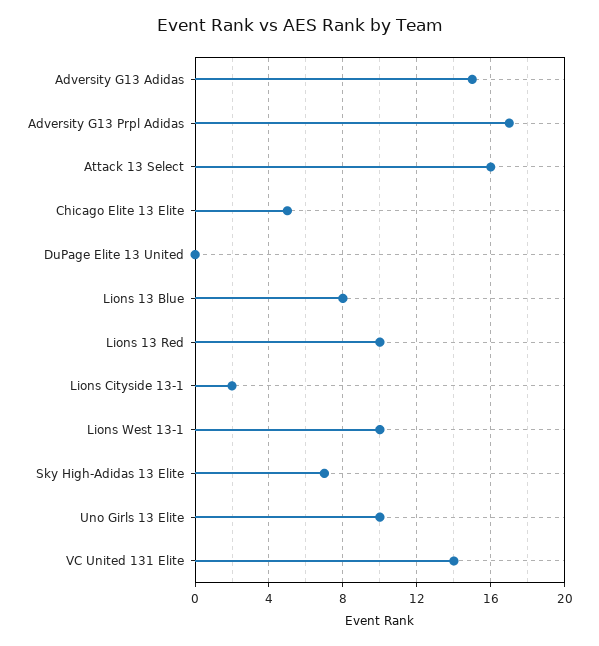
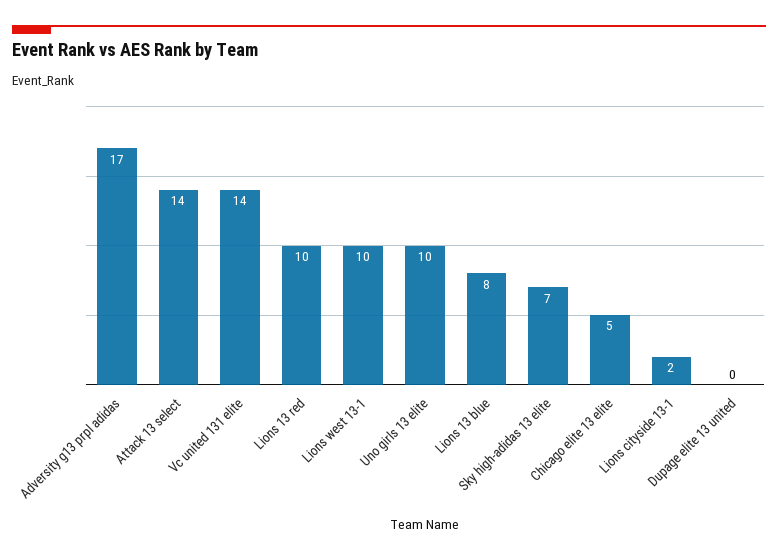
Adversity G13 Adidas: 15 -> none
Attack 13 Select: 16 -> 14

